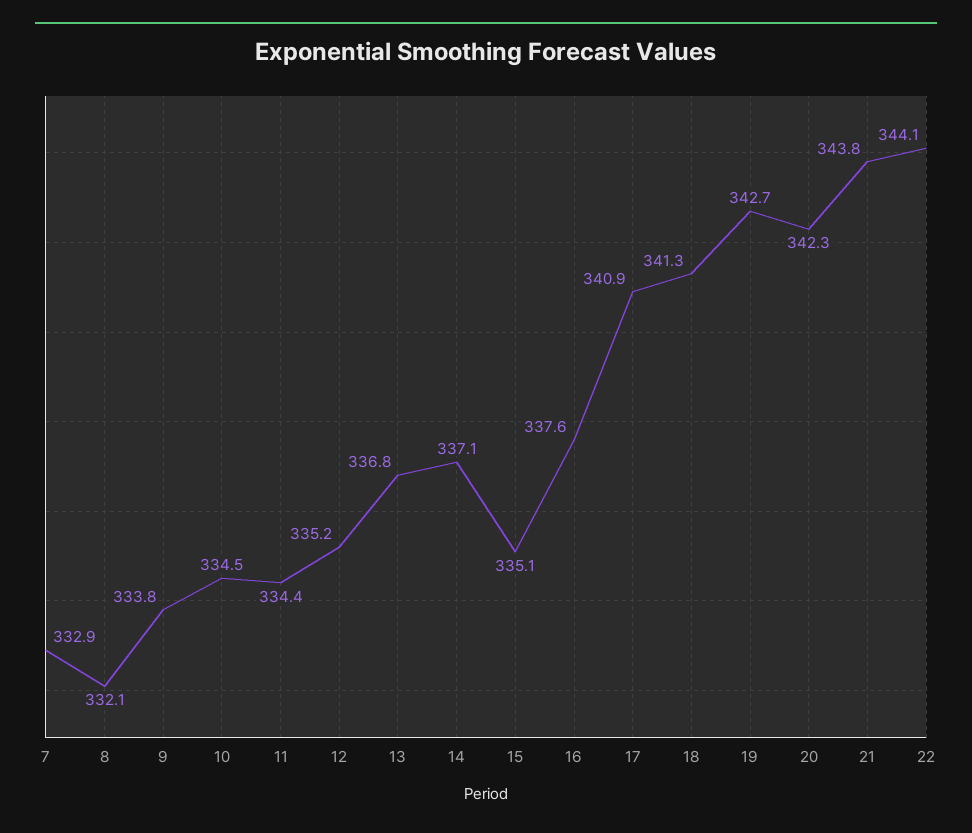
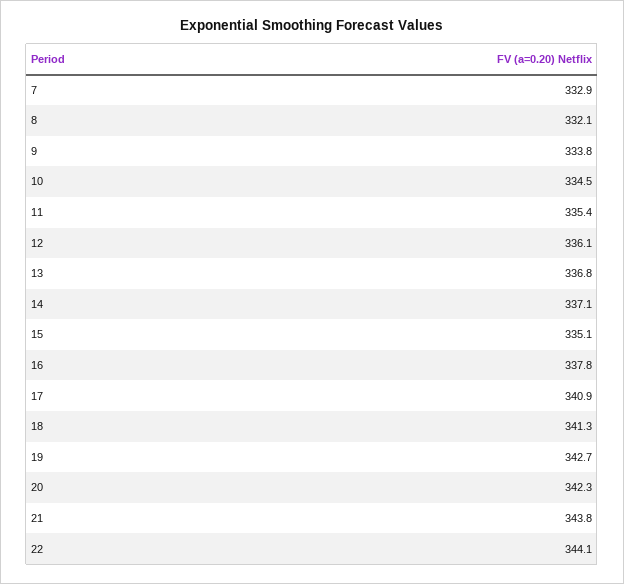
11: 334.4 -> 335.4
12: 335.2 -> 336.1
16: 337.6 -> 337.8

